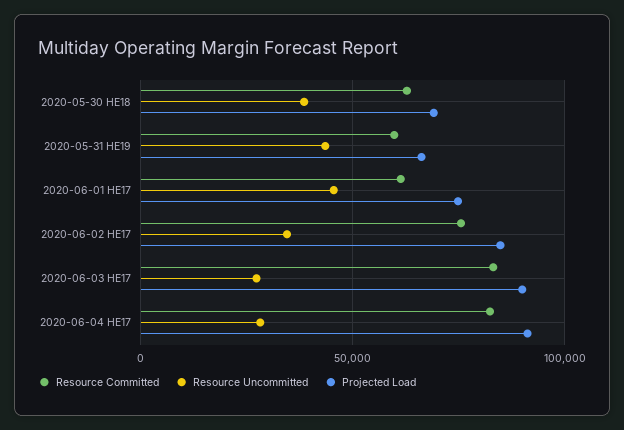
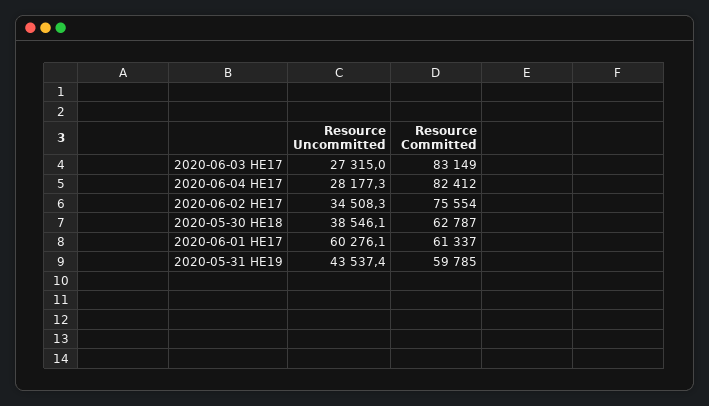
Projected Load, 2020-05-30 HE18: 70000 -> none
Projected Load, 2020-05-31 HE19: 65000 -> none
Resource Uncommitted, 2020-06-01 HE17: 45000 -> 60276.1
Projected Load, 2020-06-01 HE17: 75000 -> none
Projected Load, 2020-06-02 HE17: 85000 -> none
Projected Load, 2020-06-03 HE17: 90000 -> none
Projected Load, 2020-06-04 HE17: 90000 -> none

